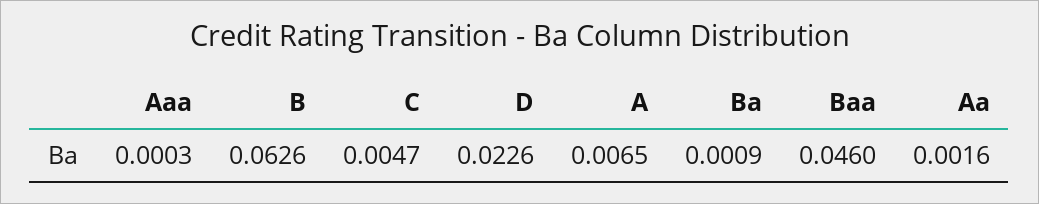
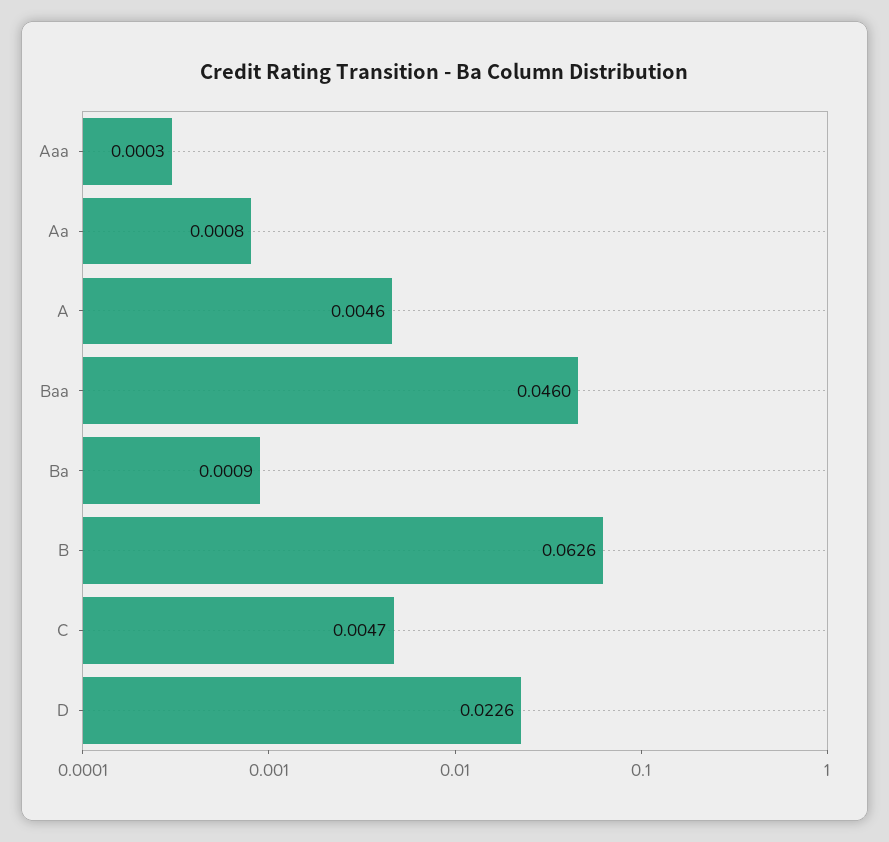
A: 0.0065 -> 0.0046
Aa: 0.0016 -> 0.0008

